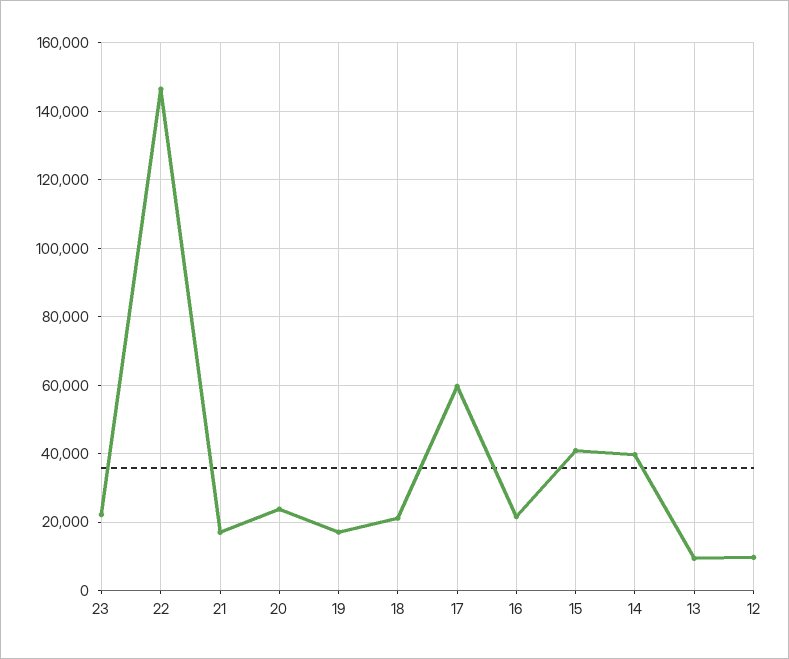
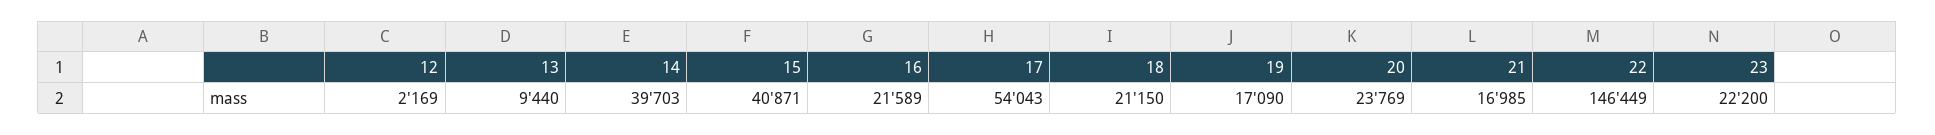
17: 60000 -> 54043
12: 10000 -> 2169

